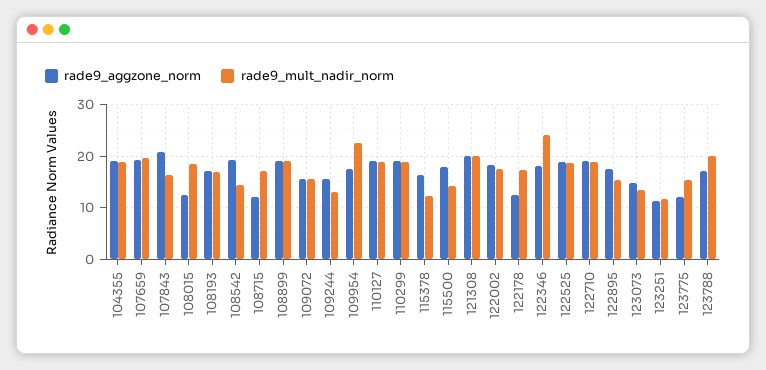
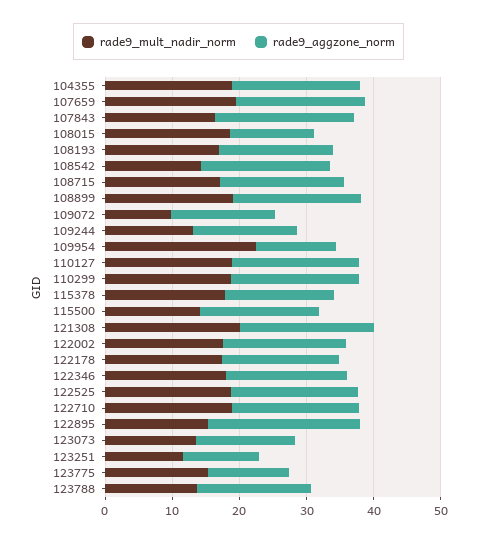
rade9_aggzone_norm, 108715: 12 -> 18
rade9_mult_nadir_norm, 109072: 16 -> 10
rade9_aggzone_norm, 109954: 18 -> 12
rade9_mult_nadir_norm, 115378: 12 -> 18
rade9_aggzone_norm, 122178: 12 -> 18
rade9_mult_nadir_norm, 122346: 24 -> 18
rade9_aggzone_norm, 122895: 18 -> 22
rade9_mult_nadir_norm, 123788: 20 -> 14

